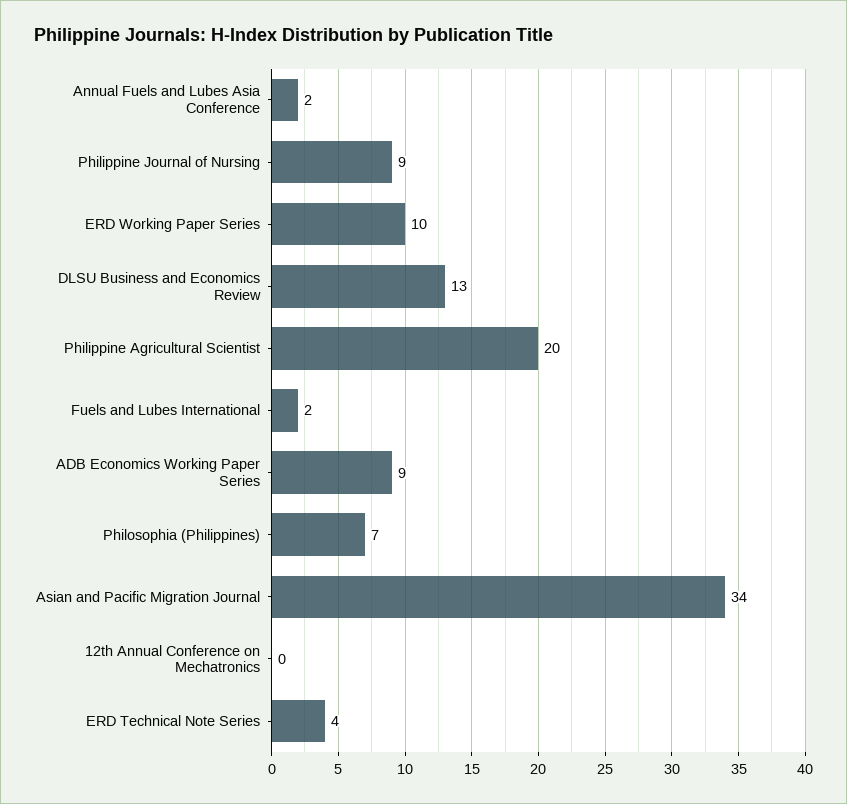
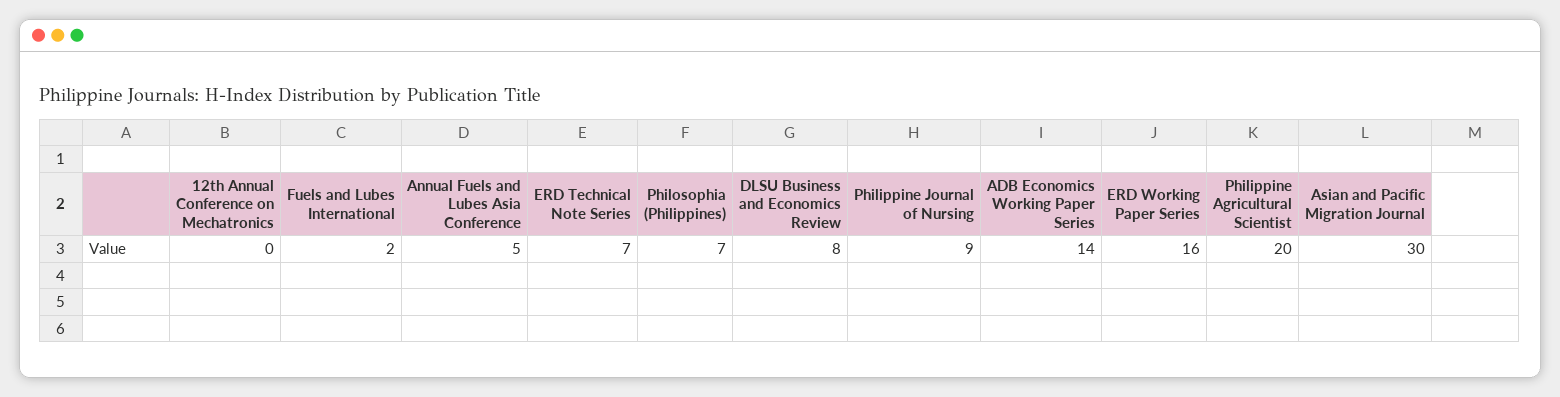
Annual Fuels and Lubes Asia Conference: 2 -> 5
ERD Working Paper Series: 10 -> 16
DLSU Business and Economics Review: 13 -> 8
ADB Economics Working Paper Series: 9 -> 14
Asian and Pacific Migration Journal: 34 -> 30
ERD Technical Note Series: 4 -> 7

